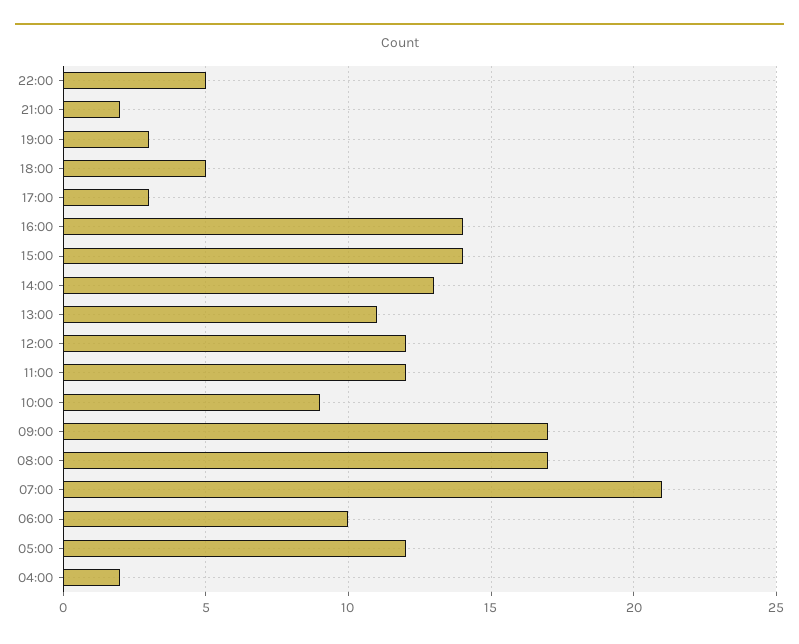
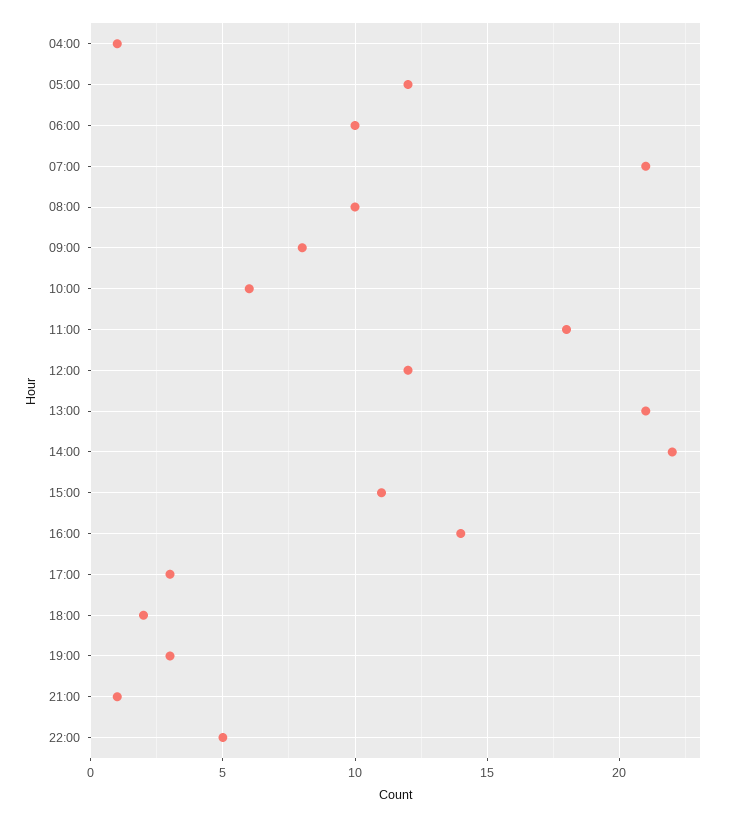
21:00: 2 -> 1
18:00: 5 -> 2
15:00: 14 -> 11
14:00: 13 -> 22
13:00: 11 -> 21
11:00: 12 -> 18
10:00: 9 -> 6
09:00: 17 -> 8
08:00: 17 -> 10
04:00: 2 -> 1

